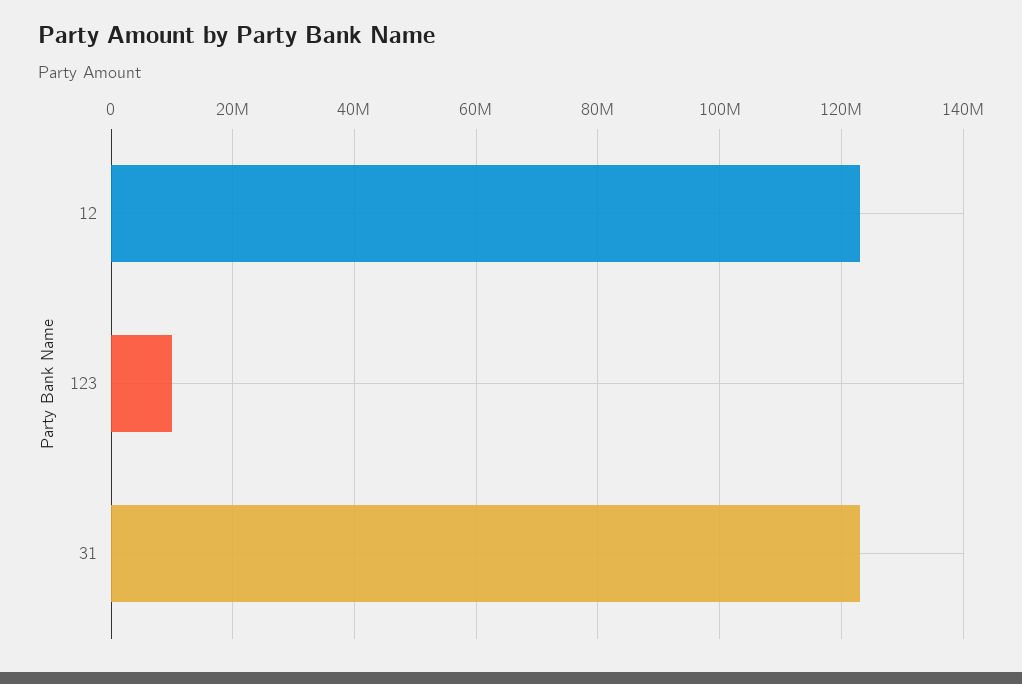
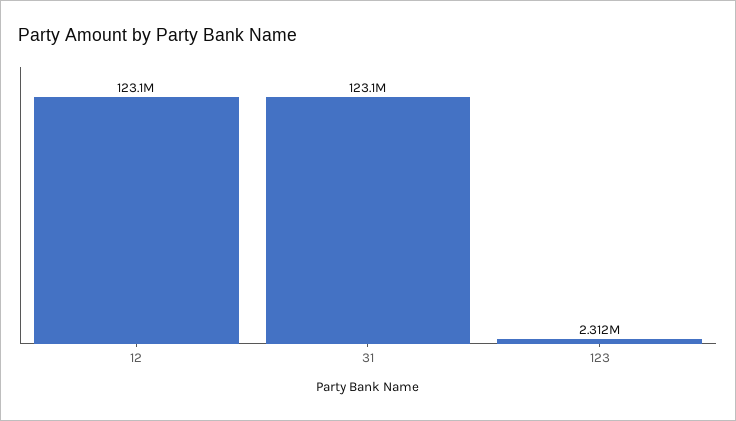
123: 10000000 -> 2312000

